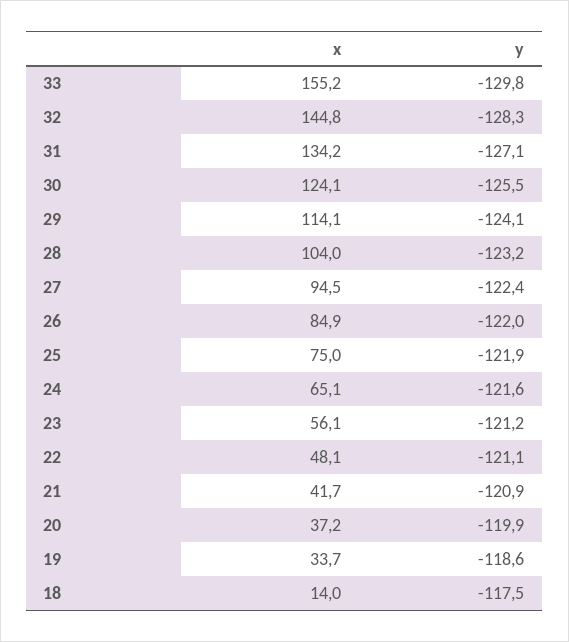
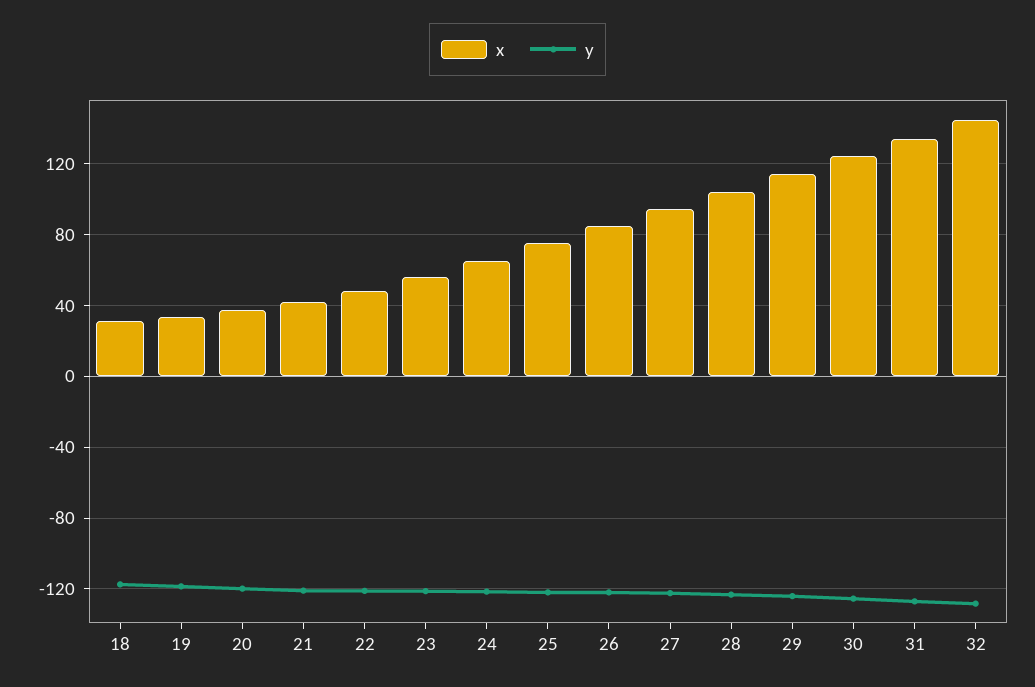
x, 33: 155.2 -> none
y, 33: -129.8 -> none
x, 18: 14 -> 30

